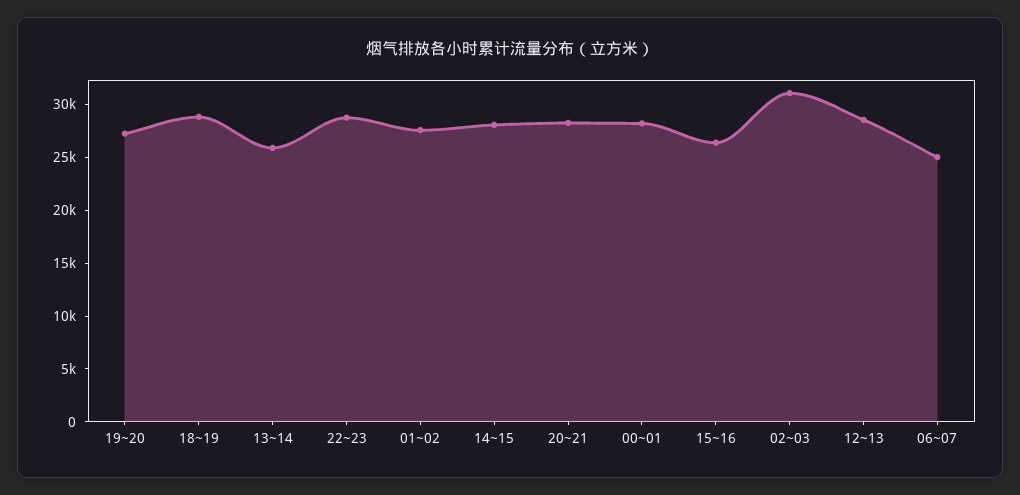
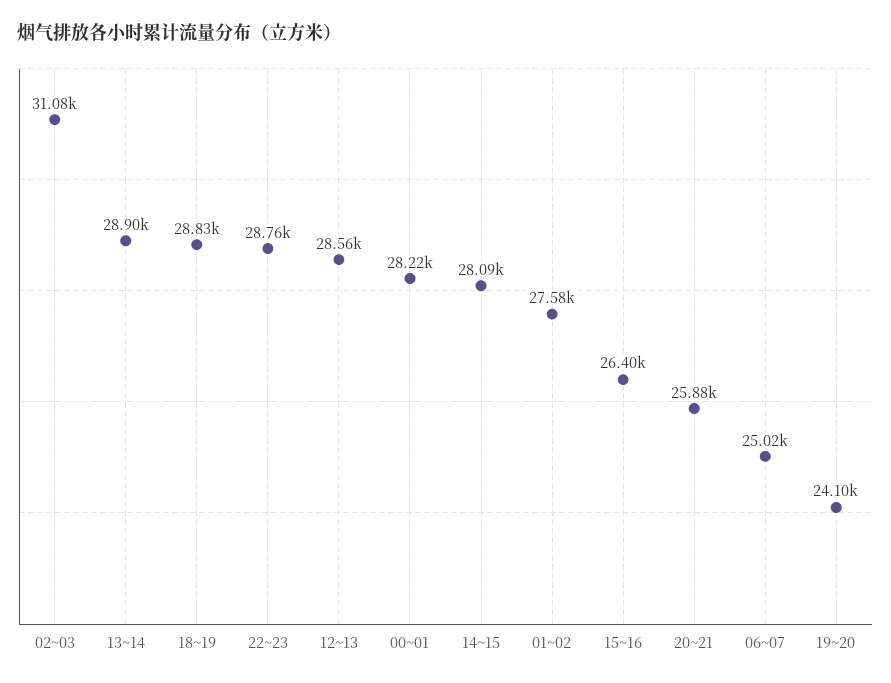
19~20: 27000 -> 24100
13~14: 26000 -> 28900
20~21: 28000 -> 25880

